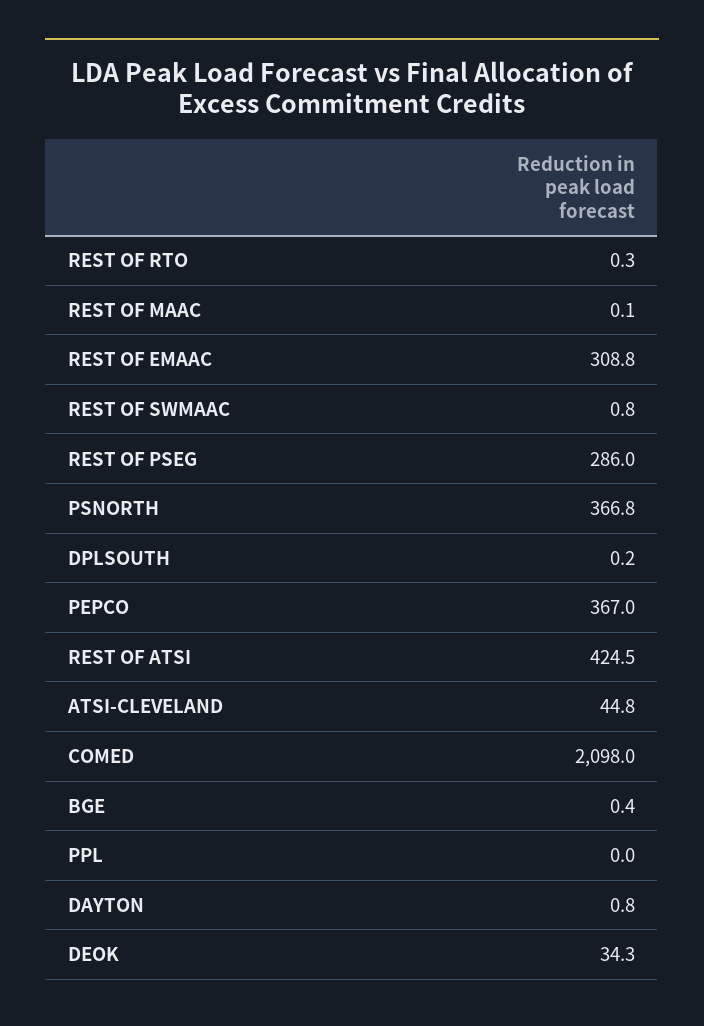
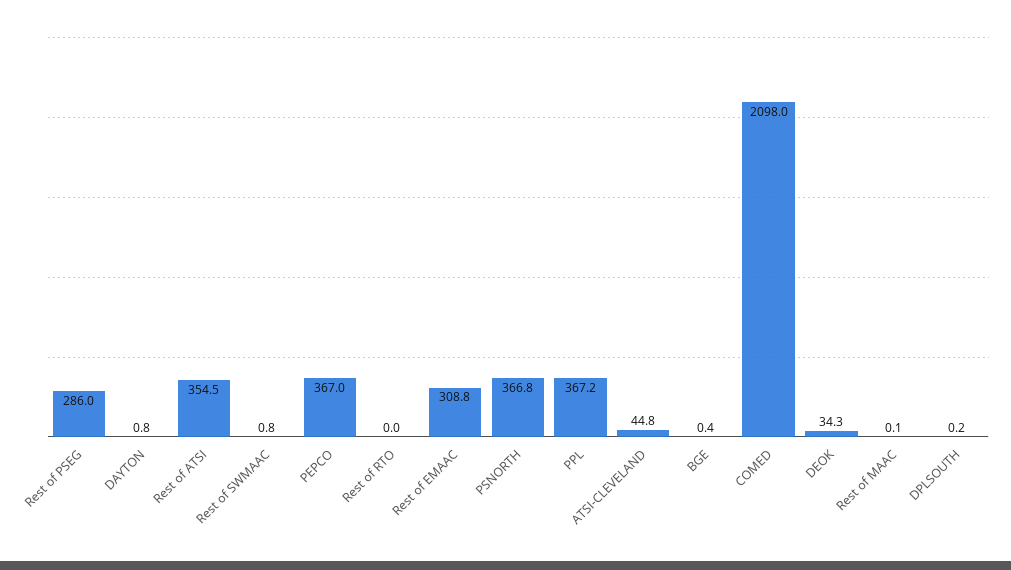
REST OF RTO: 0.3 -> 0
REST OF ATSI: 424.5 -> 354.5
PPL: 0 -> 367.2

